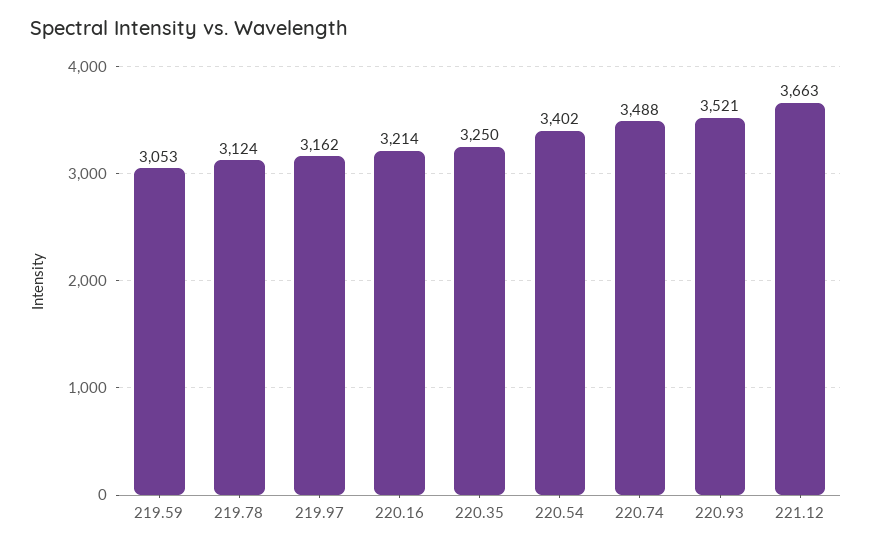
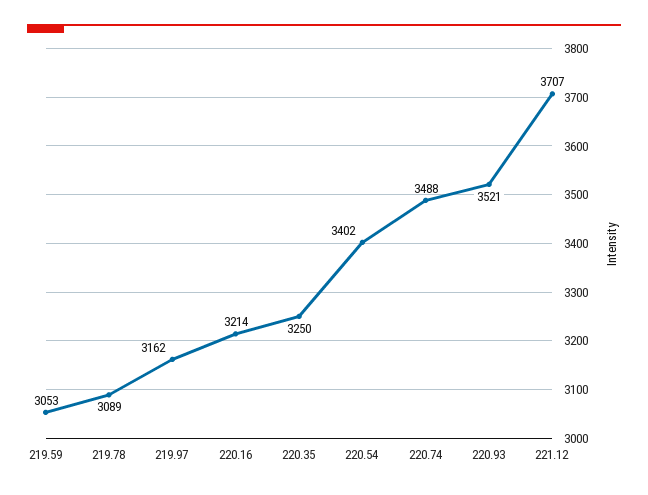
219.78: 3124 -> 3089
221.12: 3663 -> 3707

